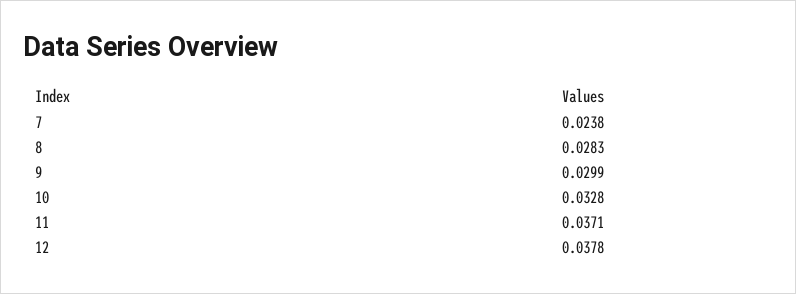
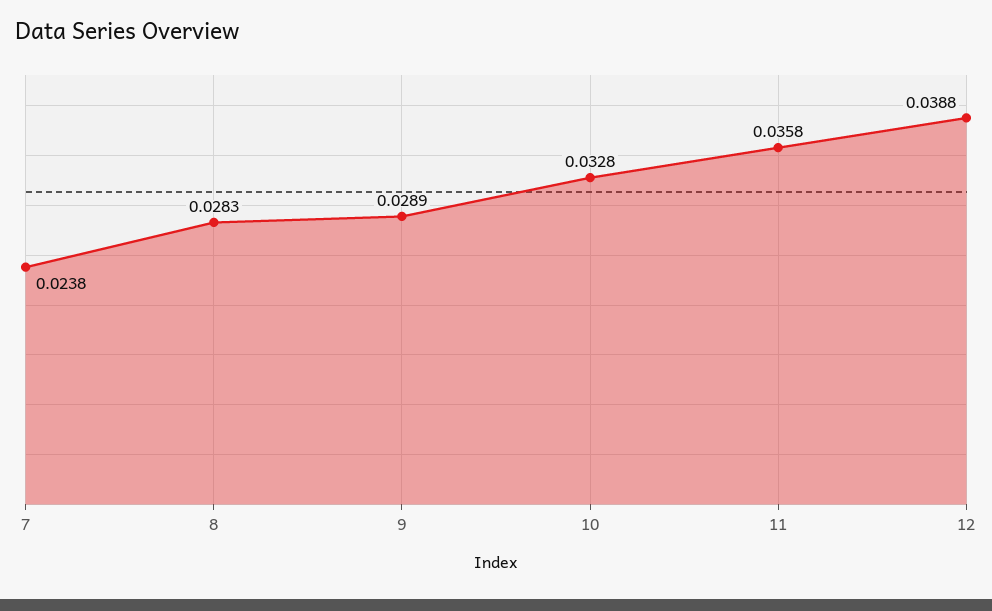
9: 0.0299 -> 0.0289
11: 0.0371 -> 0.0358
12: 0.0378 -> 0.0388

